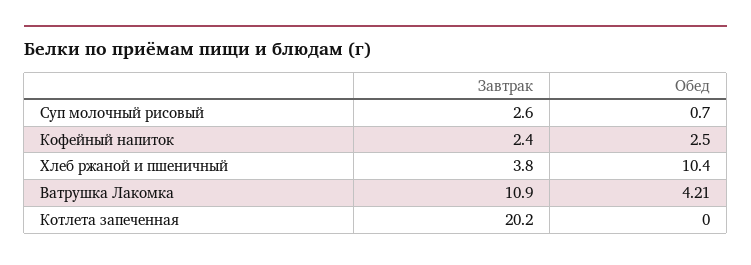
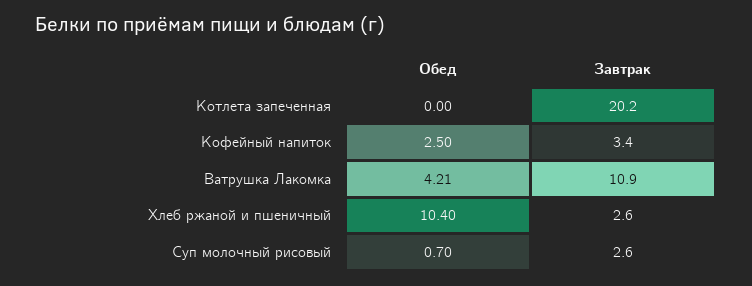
Завтрак, Кофейный напиток: 2.4 -> 3.4
Завтрак, Хлеб ржаной и пшеничный: 3.8 -> 2.6

